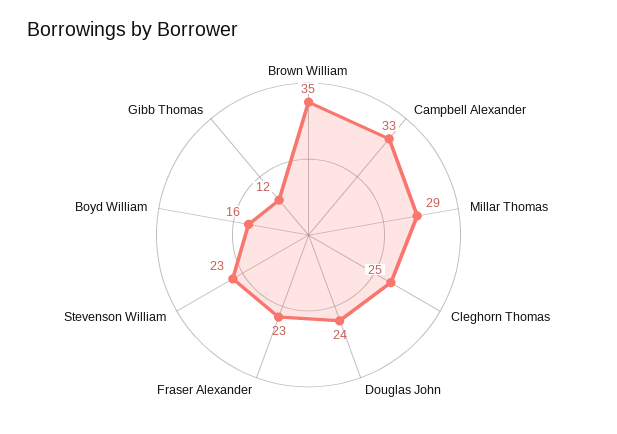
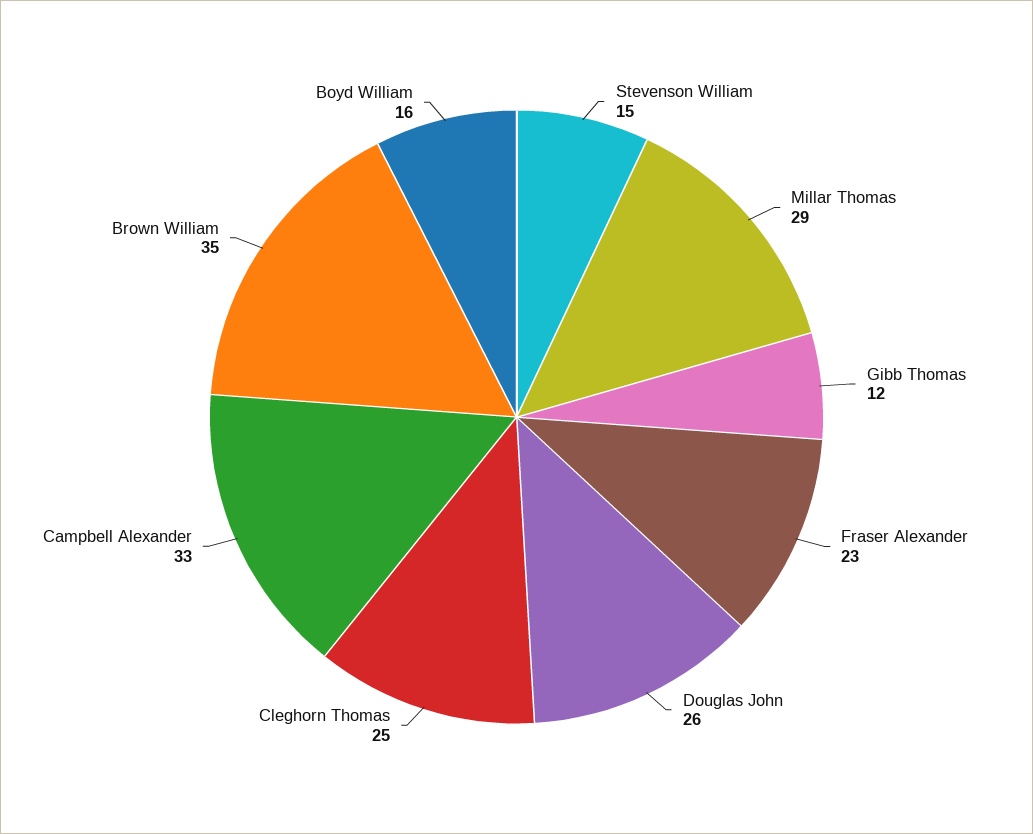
Douglas John: 24 -> 26
Stevenson William: 23 -> 15

